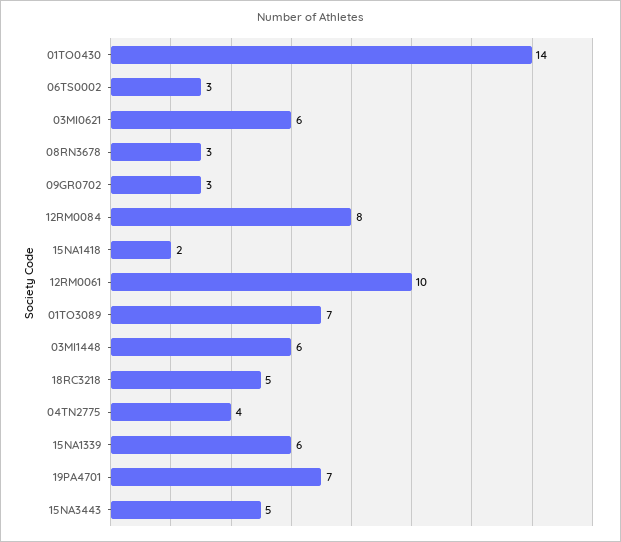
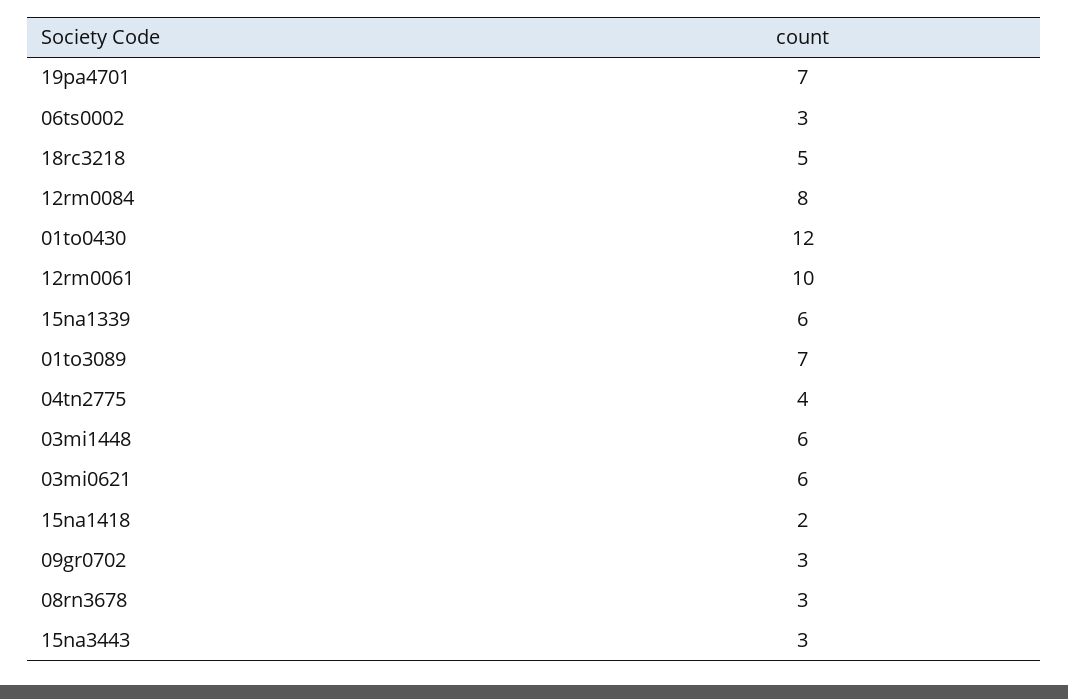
01TO0430: 14 -> 12
15NA3443: 5 -> 3

